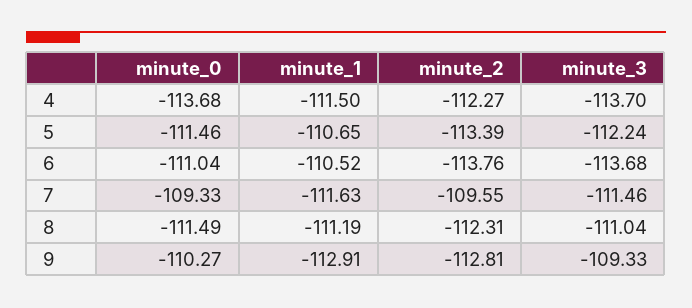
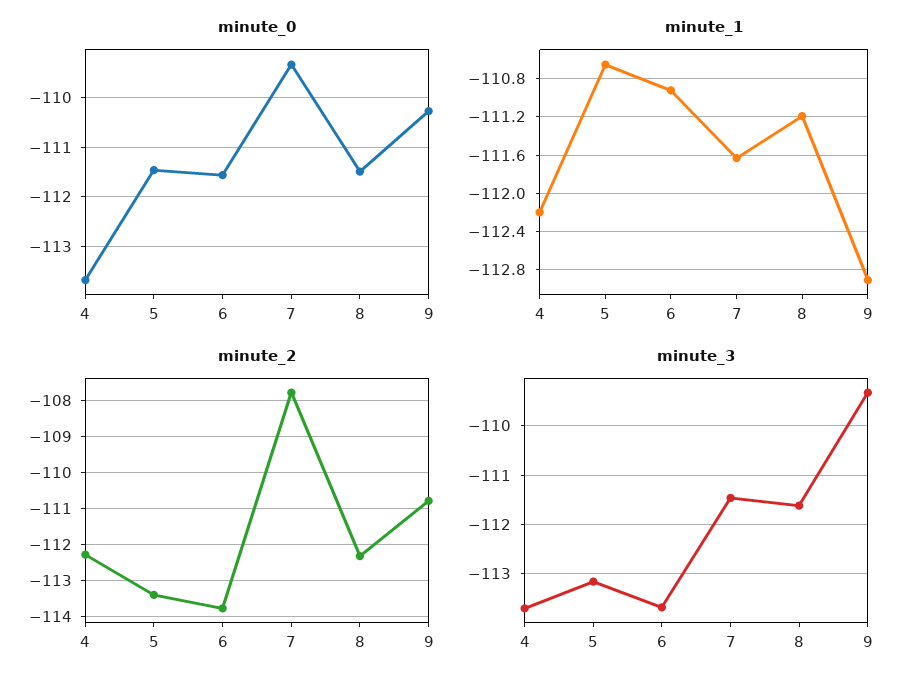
minute_1, 4: -111.5 -> -112.2
minute_3, 5: -112.24 -> -113.2
minute_0, 6: -111.04 -> -111.6
minute_1, 6: -110.52 -> -110.9
minute_2, 7: -109.55 -> -107.8
minute_3, 8: -111.04 -> -111.6
minute_2, 9: -112.81 -> -110.8

